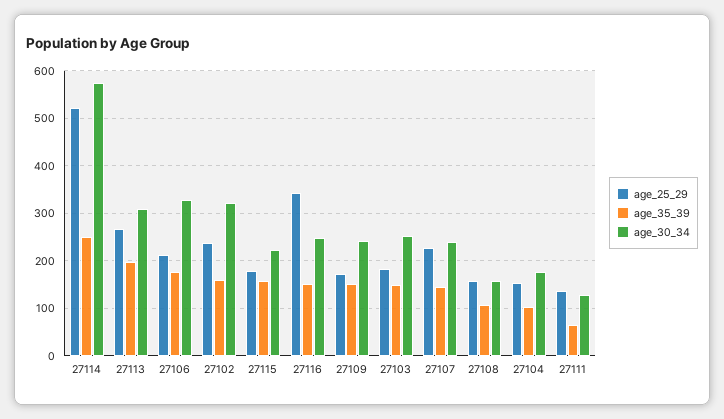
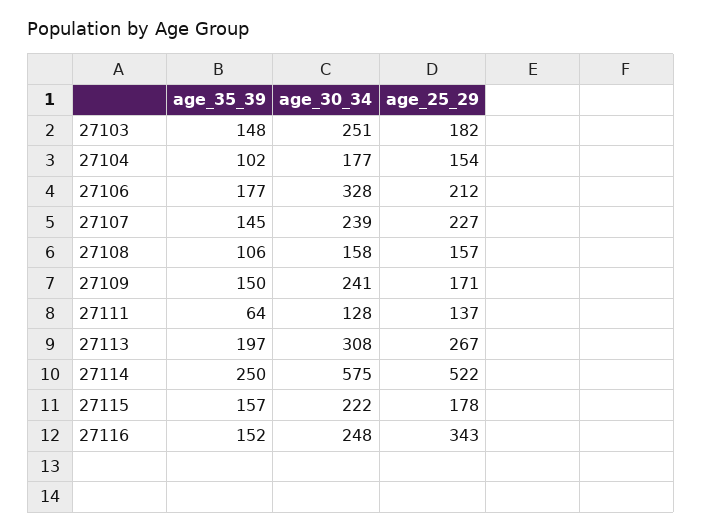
age_25_29, 27102: 240 -> none
age_35_39, 27102: 160 -> none
age_30_34, 27102: 320 -> none

